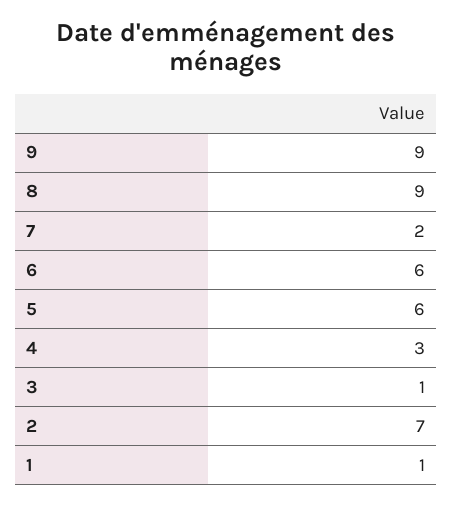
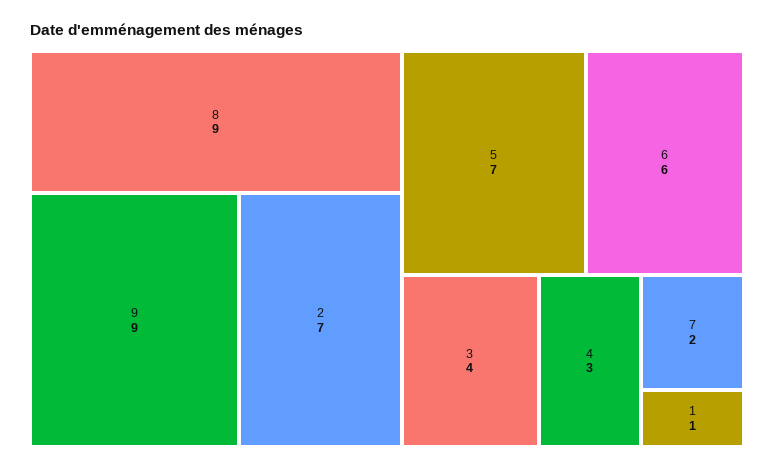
5: 6 -> 7
3: 1 -> 4

